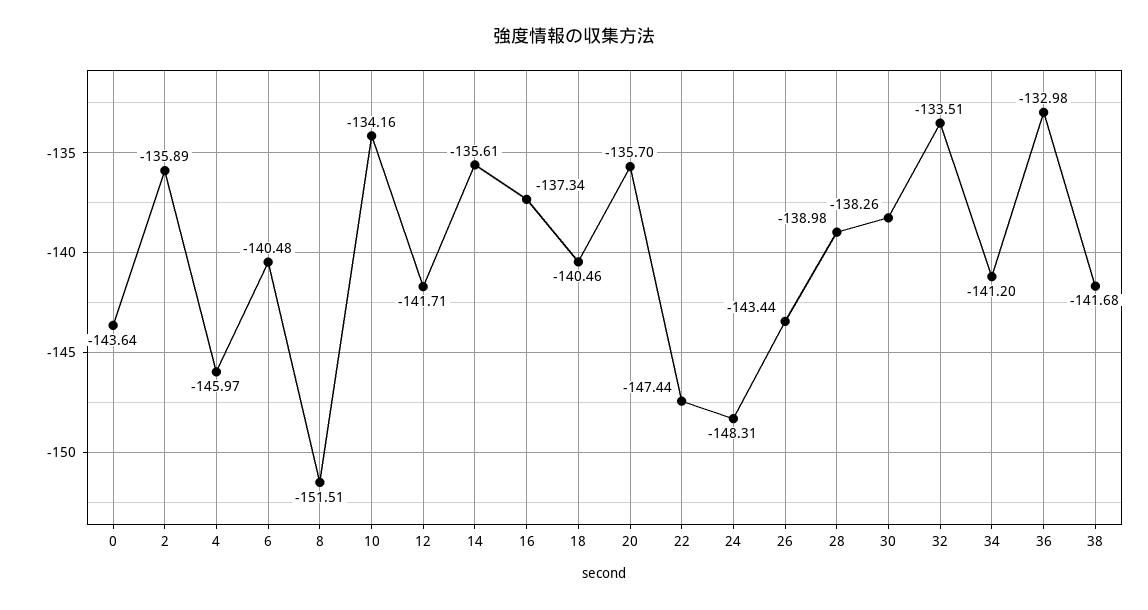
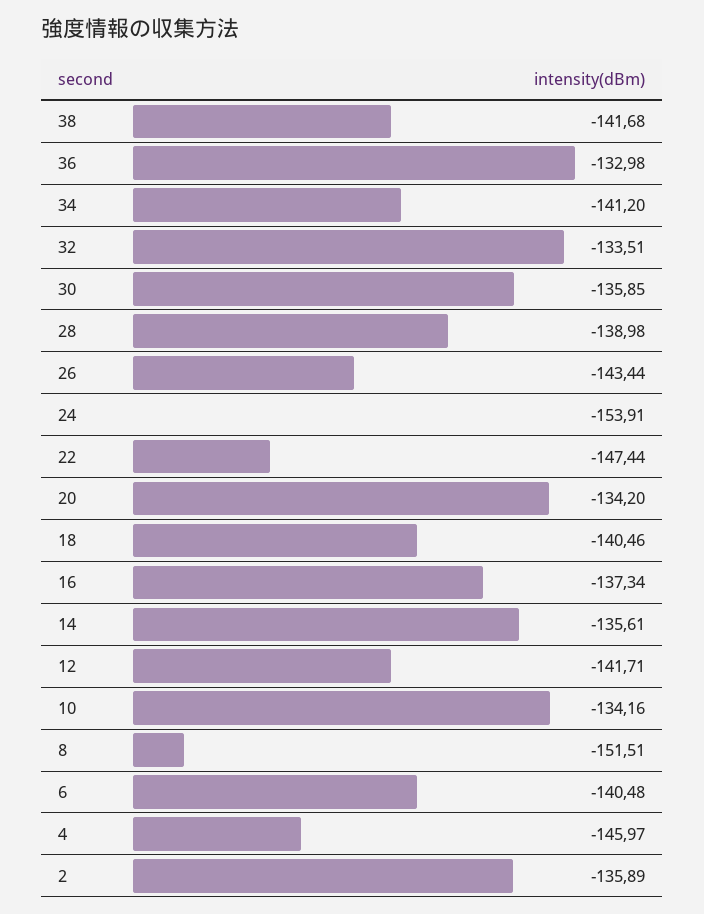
0: -143.64 -> none
20: -135.7 -> -134.2
24: -148.31 -> -153.91
30: -138.26 -> -135.85

